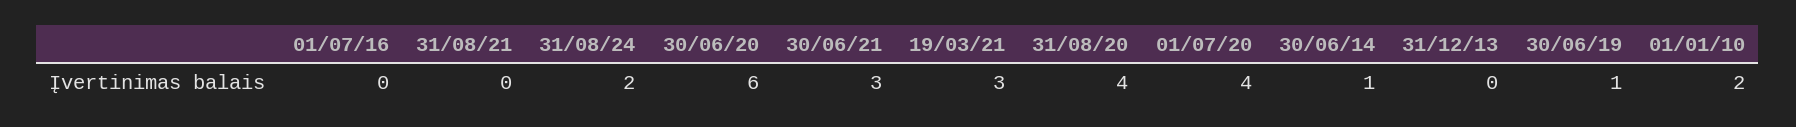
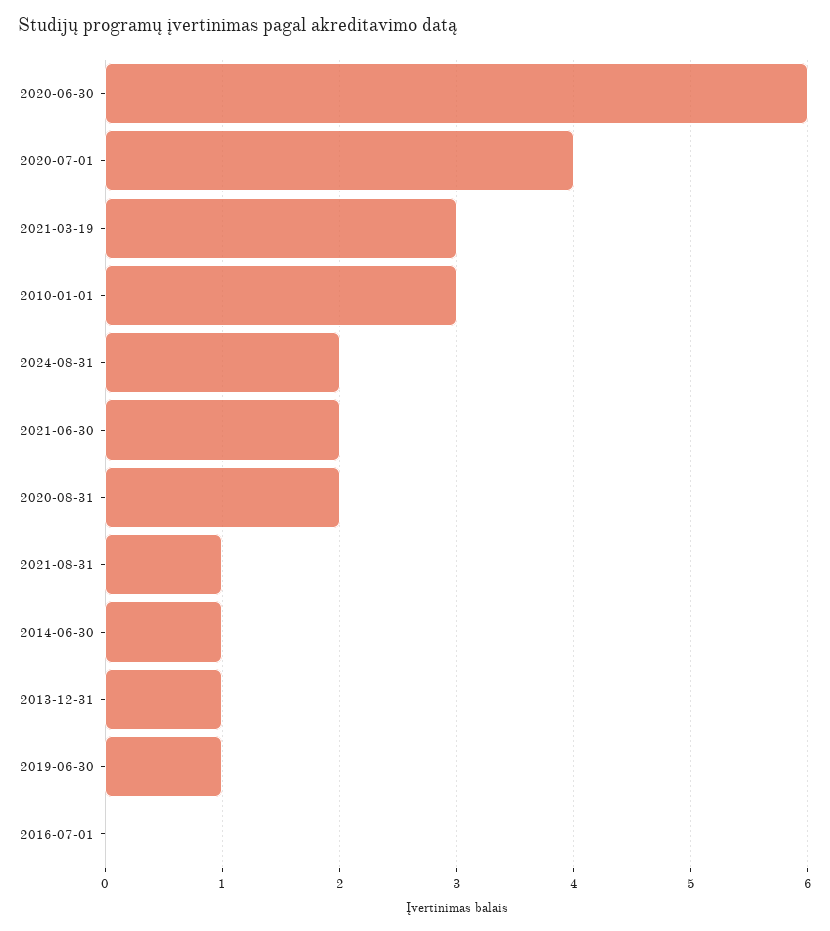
31/08/21: 0 -> 1
30/06/21: 3 -> 2
31/08/20: 4 -> 2
31/12/13: 0 -> 1
01/01/10: 2 -> 3

